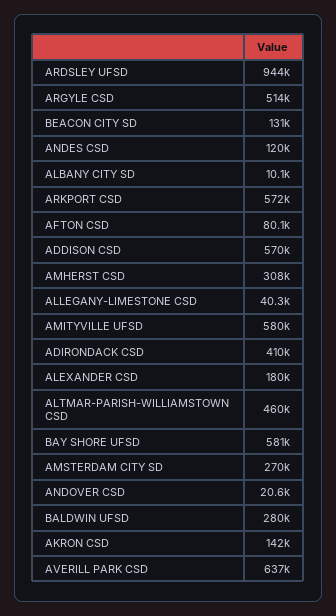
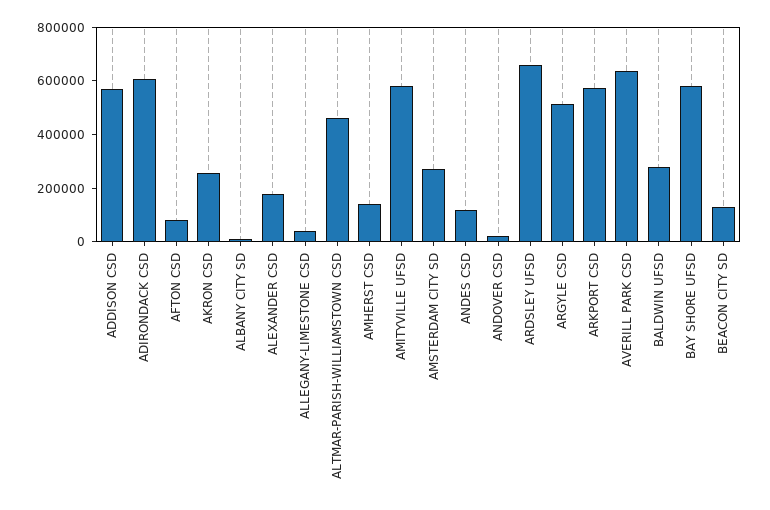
ARDSLEY UFSD: 944000 -> 650000
AMHERST CSD: 308000 -> 150000
ADIRONDACK CSD: 410000 -> 600000
AKRON CSD: 142000 -> 250000

